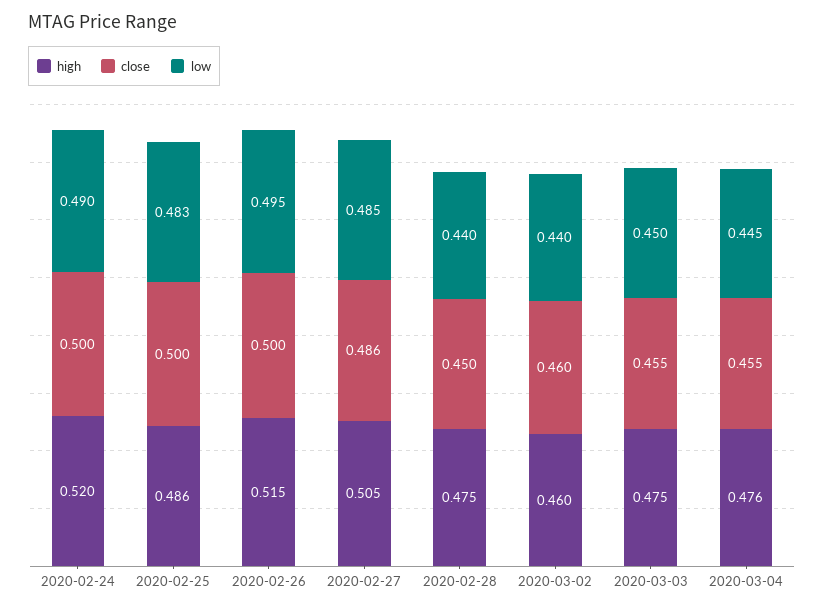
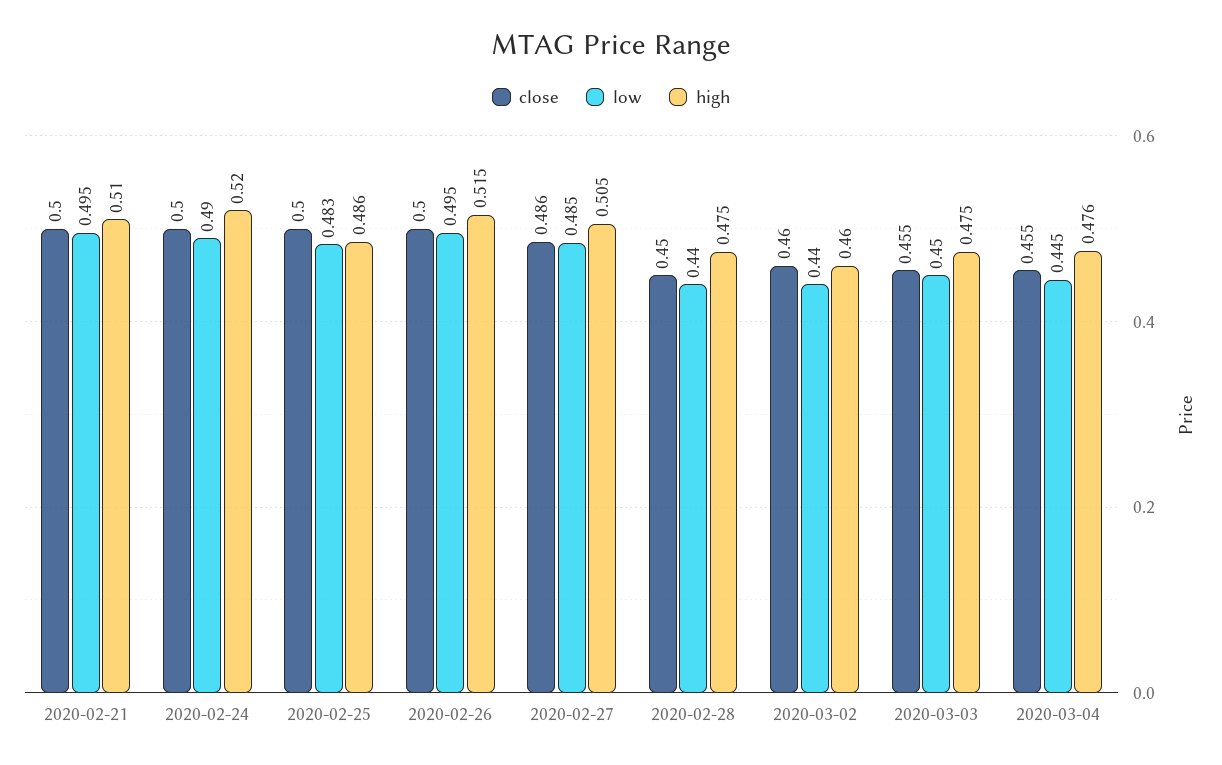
close, 2020-02-21: none -> 0.5
low, 2020-02-21: none -> 0.495
high, 2020-02-21: none -> 0.51

